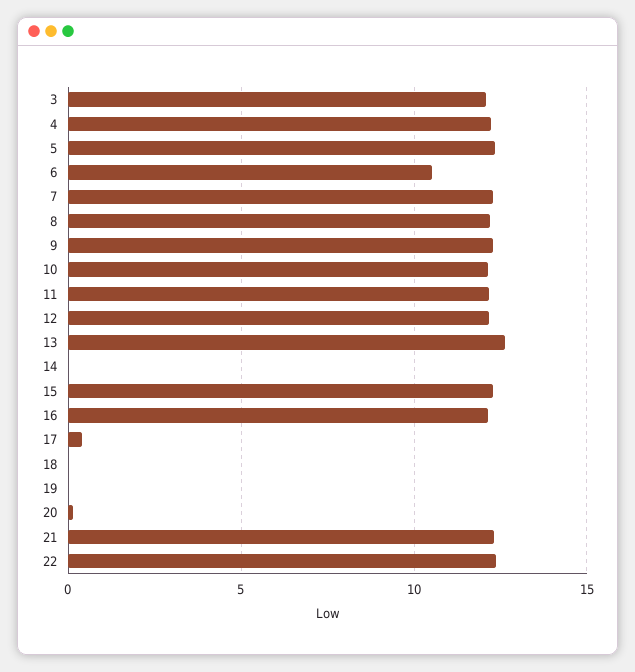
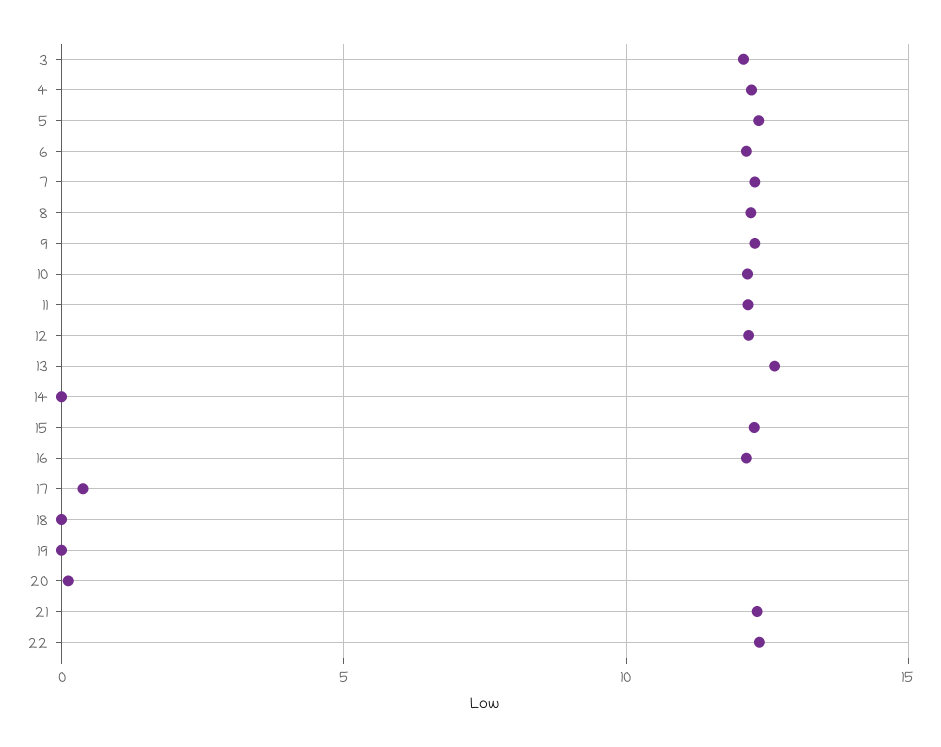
6: 10.5 -> 12

